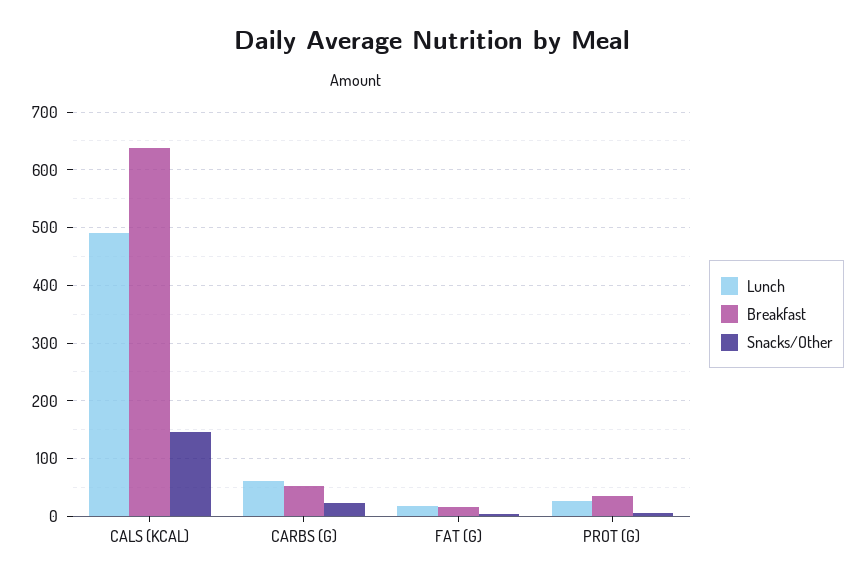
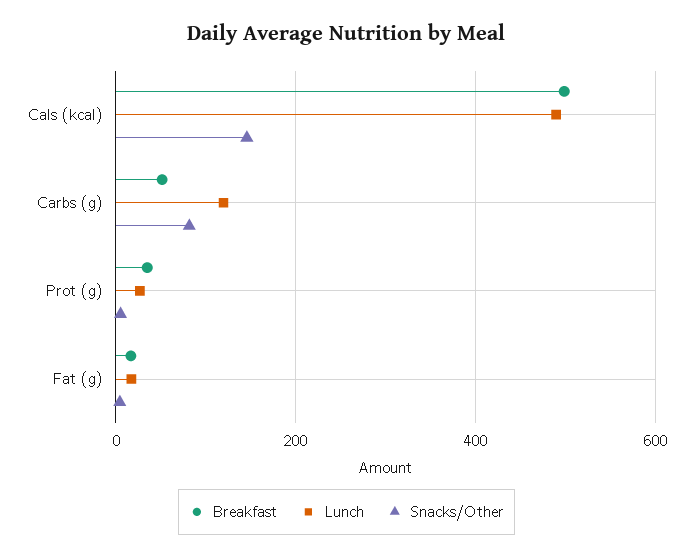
Breakfast, CALS (KCAL): 640 -> 500
Lunch, CARBS (G): 60 -> 120
Snacks/Other, CARBS (G): 20 -> 80

